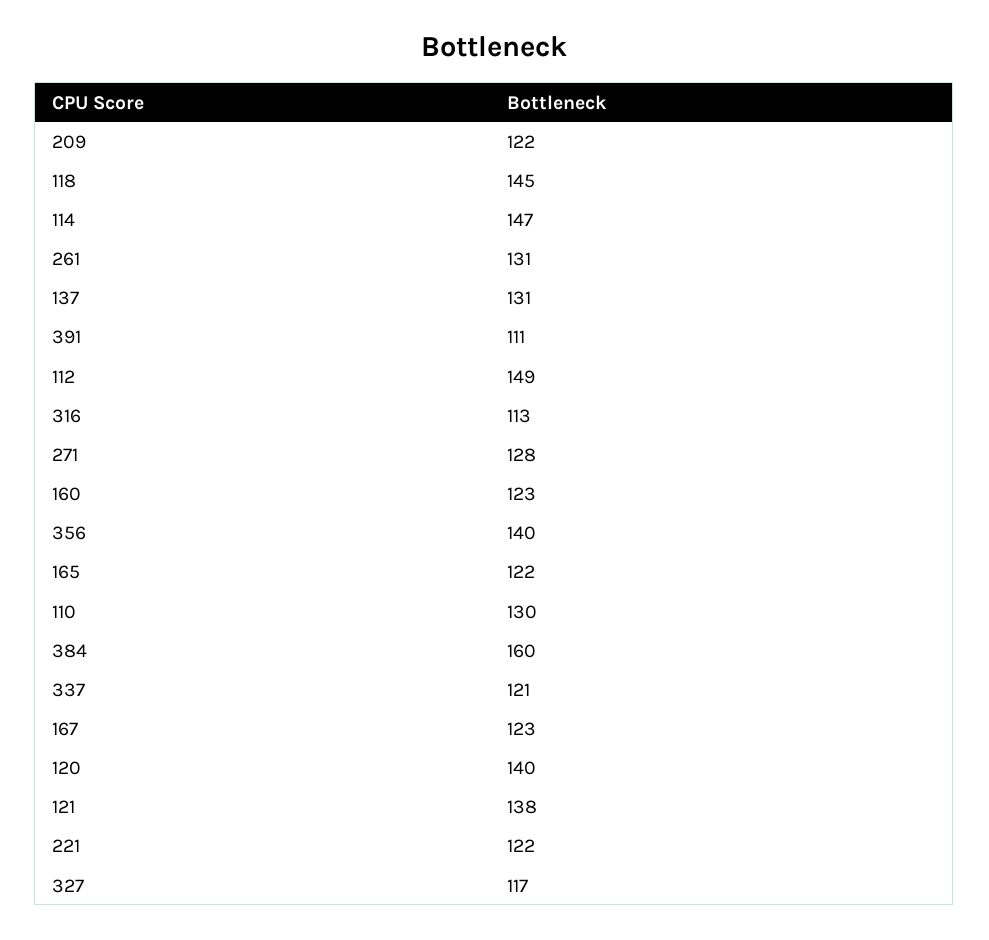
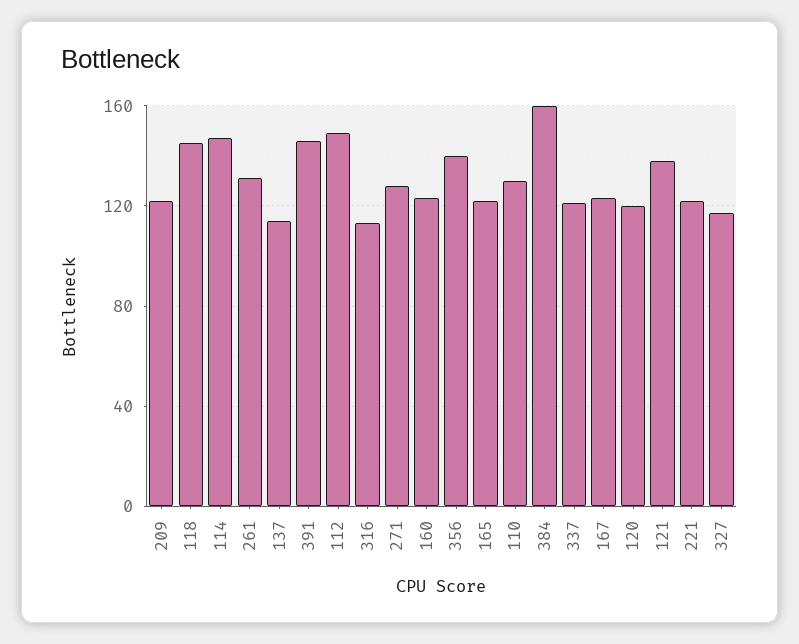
137: 131 -> 115
391: 111 -> 145
120: 140 -> 120

